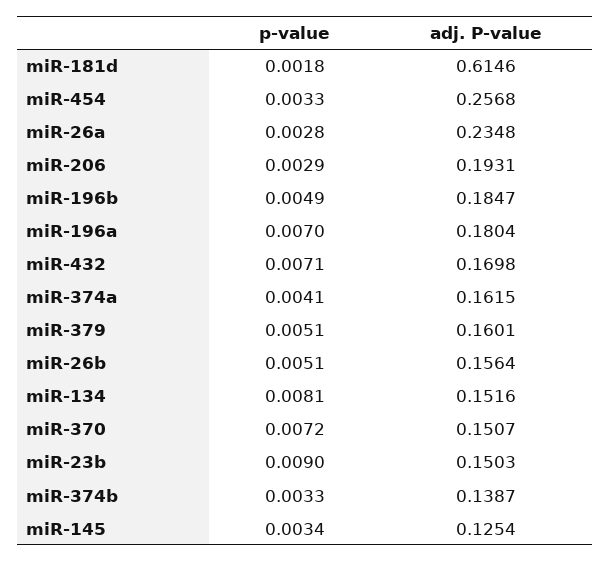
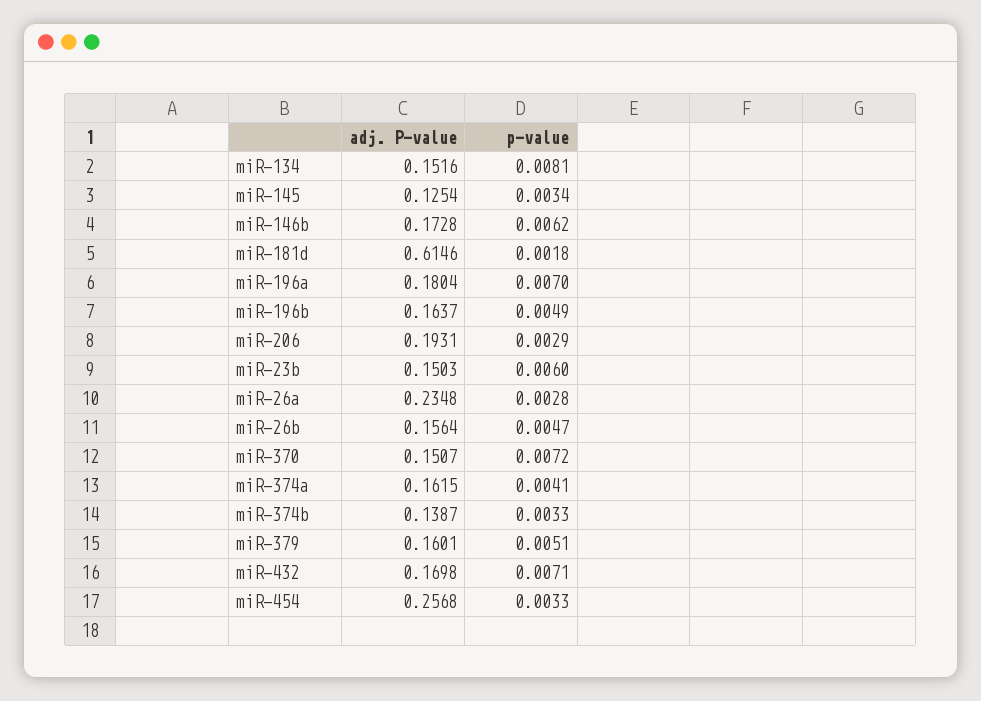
adj. P-value, miR-196b: 0.1847 -> 0.1637
p-value, miR-26b: 0.0051 -> 0.0047
p-value, miR-23b: 0.009 -> 0.006
adj. P-value, miR-146b: none -> 0.1728
p-value, miR-146b: none -> 0.0062

